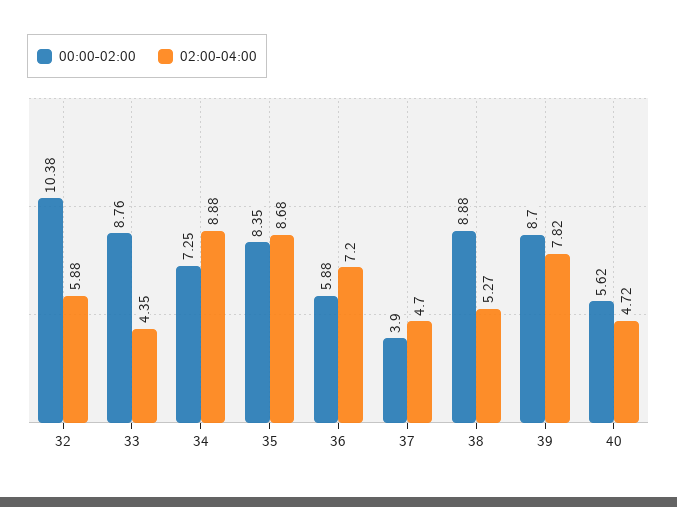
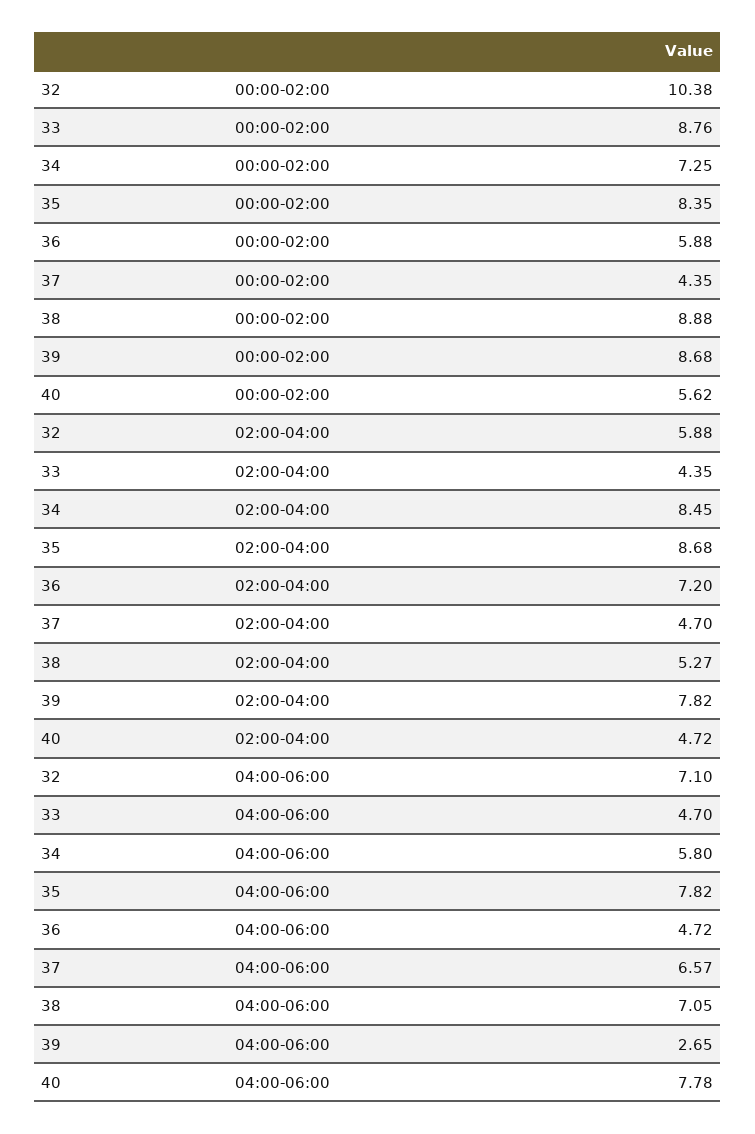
02:00-04:00, 34: 8.88 -> 8.45
00:00-02:00, 37: 3.9 -> 4.35
00:00-02:00, 39: 8.7 -> 8.68
04:00-06:00, 32: none -> 7.1
04:00-06:00, 33: none -> 4.7
04:00-06:00, 34: none -> 5.8
04:00-06:00, 35: none -> 7.82
04:00-06:00, 36: none -> 4.72
04:00-06:00, 37: none -> 6.57
04:00-06:00, 38: none -> 7.05
04:00-06:00, 39: none -> 2.65
04:00-06:00, 40: none -> 7.78

